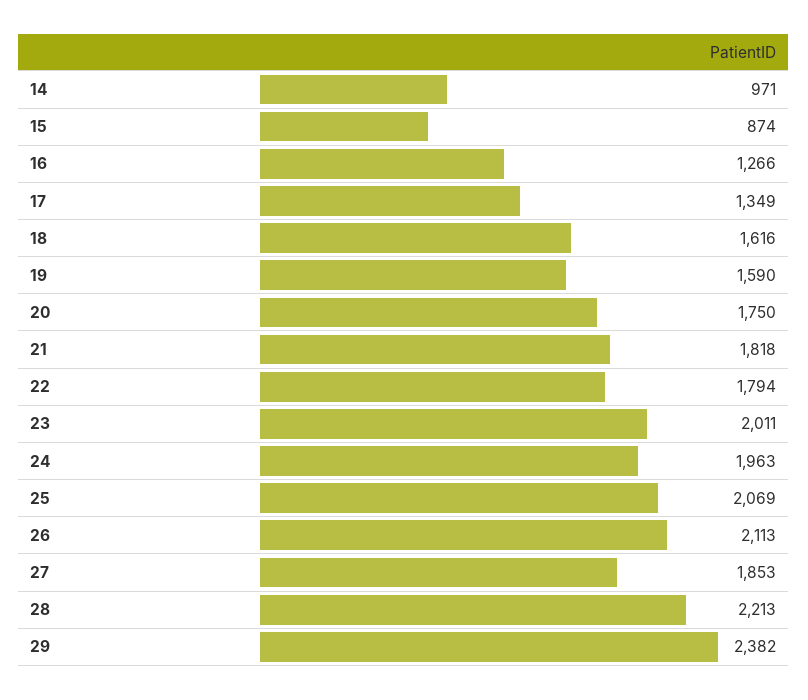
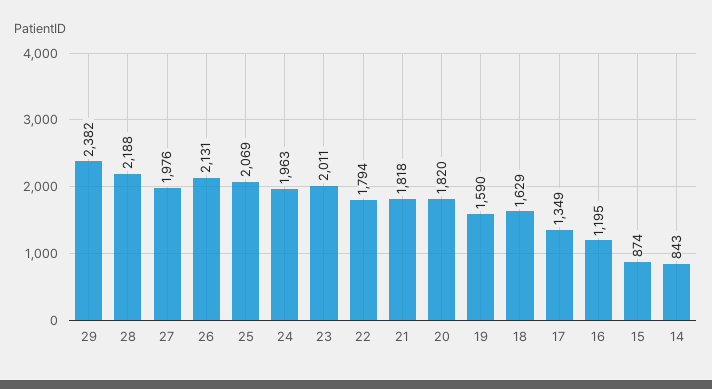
14: 971 -> 843
16: 1266 -> 1195
18: 1616 -> 1629
20: 1750 -> 1820
26: 2113 -> 2131
27: 1853 -> 1976
28: 2213 -> 2188

